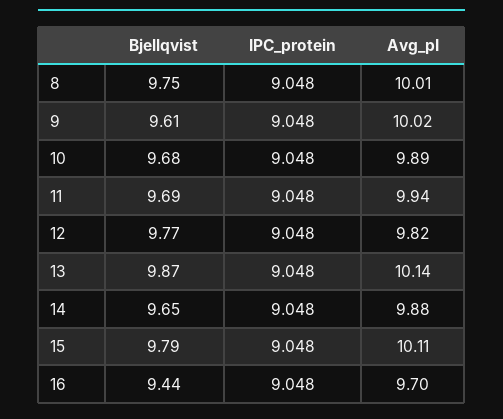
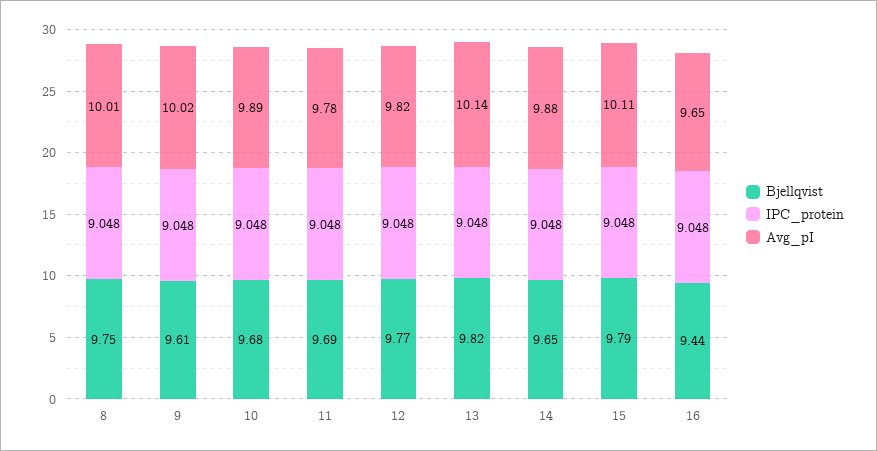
Avg_pI, 11: 9.94 -> 9.78
Bjellqvist, 13: 9.87 -> 9.82
Avg_pI, 16: 9.7 -> 9.65

